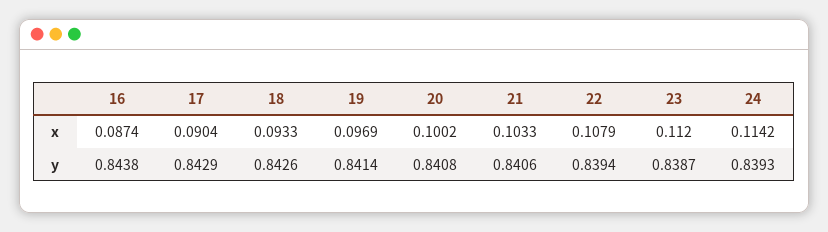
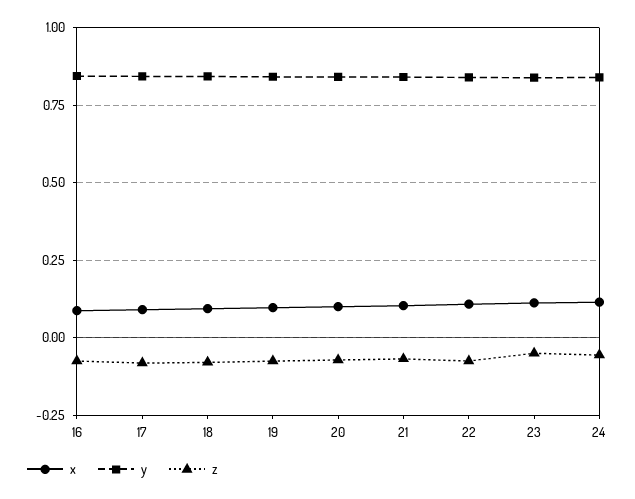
z, 16: none -> -0.075
z, 17: none -> -0.075
z, 18: none -> -0.075
z, 19: none -> -0.075
z, 20: none -> -0.075
z, 21: none -> -0.075
z, 22: none -> -0.075
z, 23: none -> -0.05
z, 24: none -> -0.05

